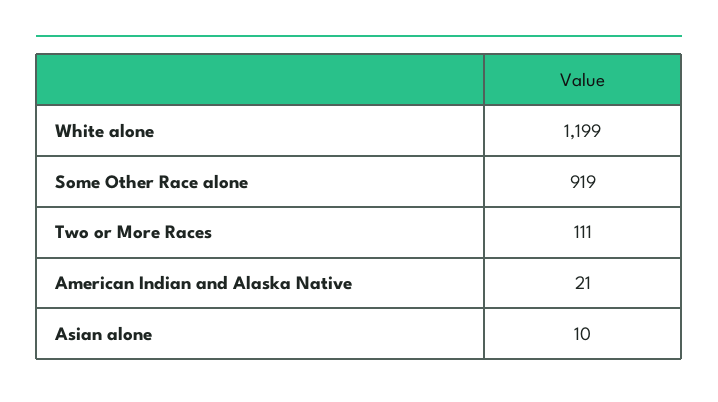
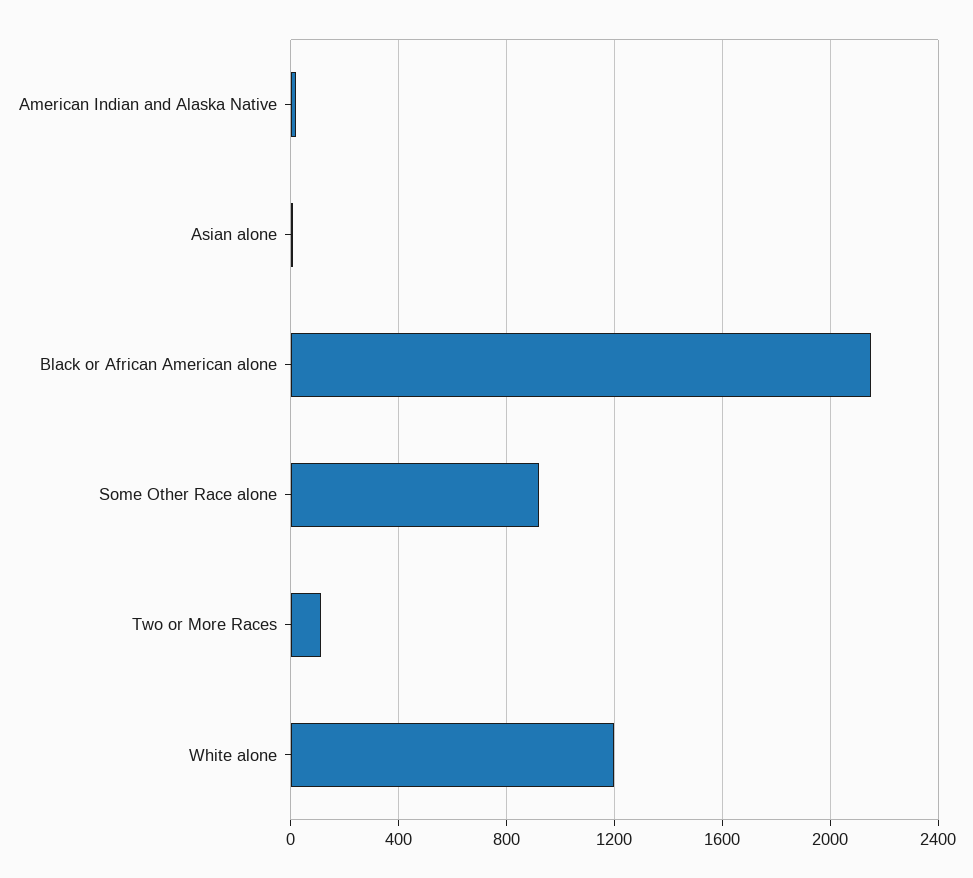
Black or African American alone: none -> 2150

